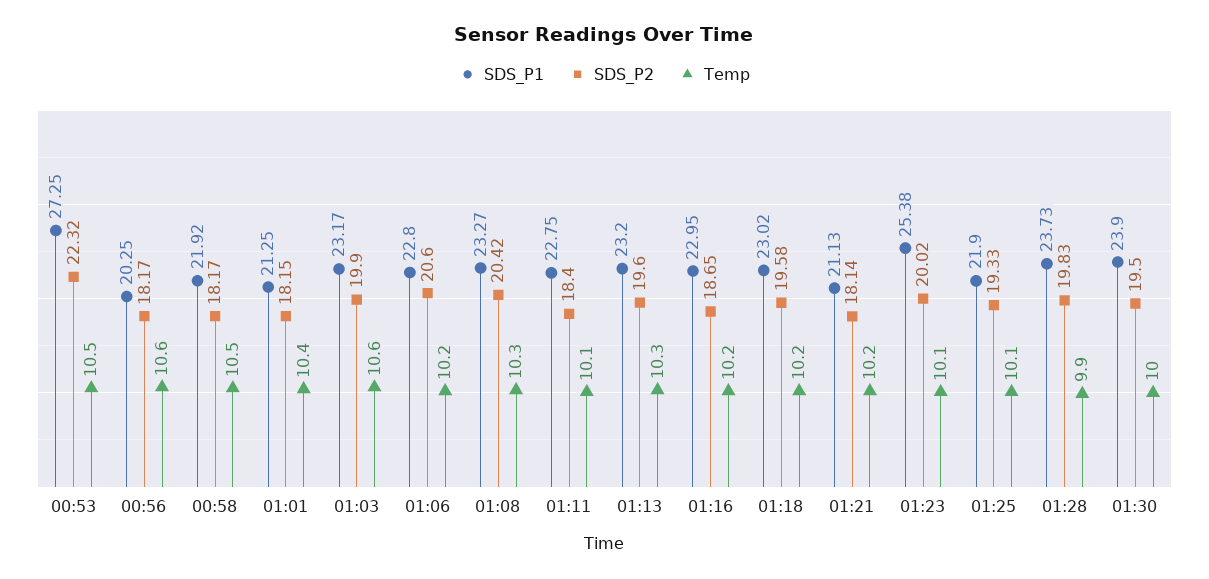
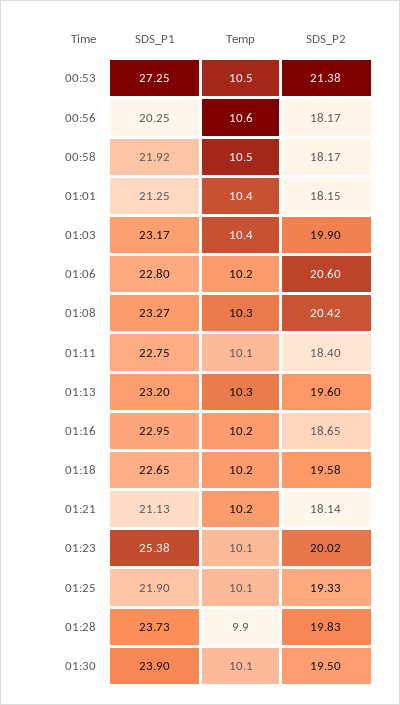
SDS_P2, 00:53: 22.32 -> 21.38
Temp, 01:03: 10.6 -> 10.4
SDS_P1, 01:18: 23.02 -> 22.65
Temp, 01:30: 10 -> 10.1

